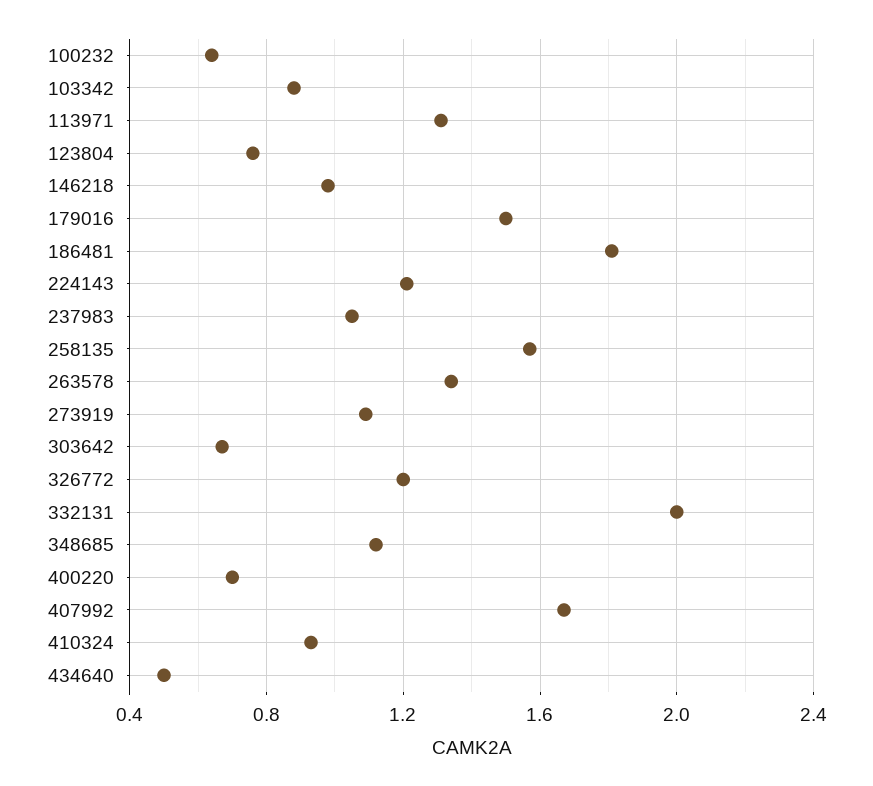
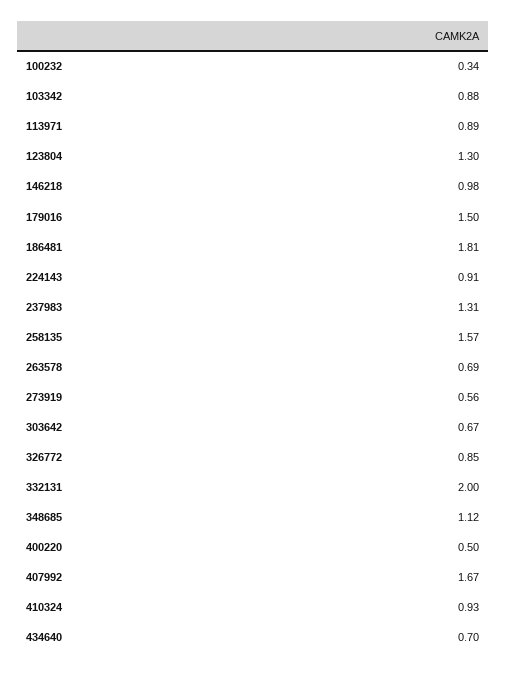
100232: 0.65 -> 0.34
113971: 1.3 -> 0.89
123804: 0.75 -> 1.3
224143: 1.2 -> 0.91
237983: 1.05 -> 1.31
263578: 1.35 -> 0.69
273919: 1.1 -> 0.56
326772: 1.2 -> 0.85
400220: 0.7 -> 0.5
434640: 0.5 -> 0.7

